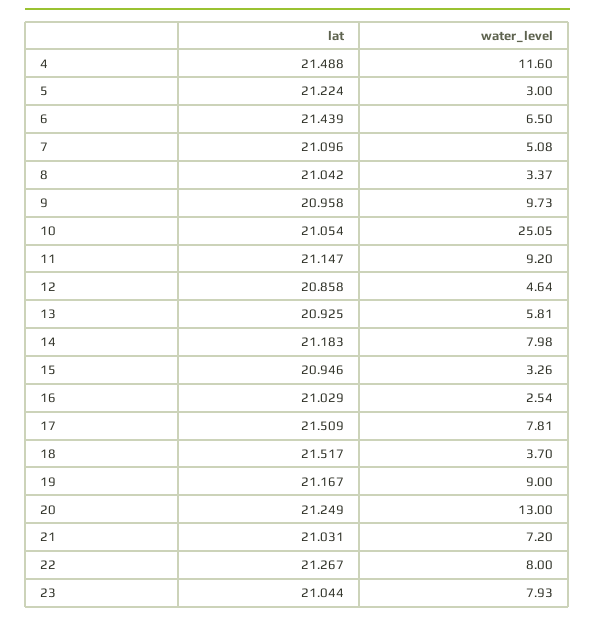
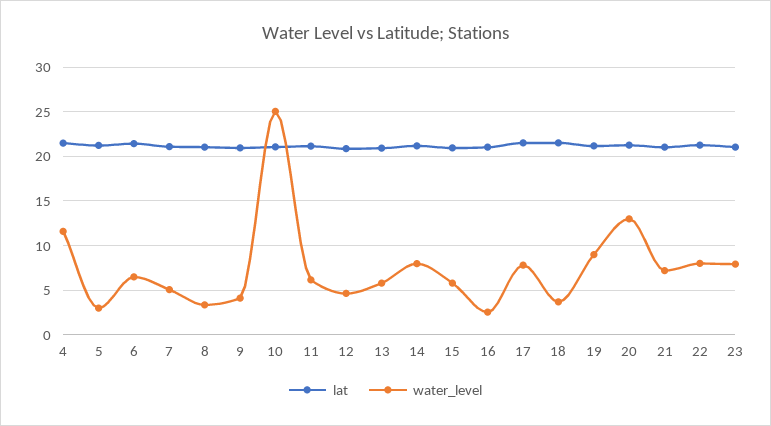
water_level, 9: 9.73 -> 4
water_level, 11: 9.2 -> 6
water_level, 15: 3.26 -> 6

